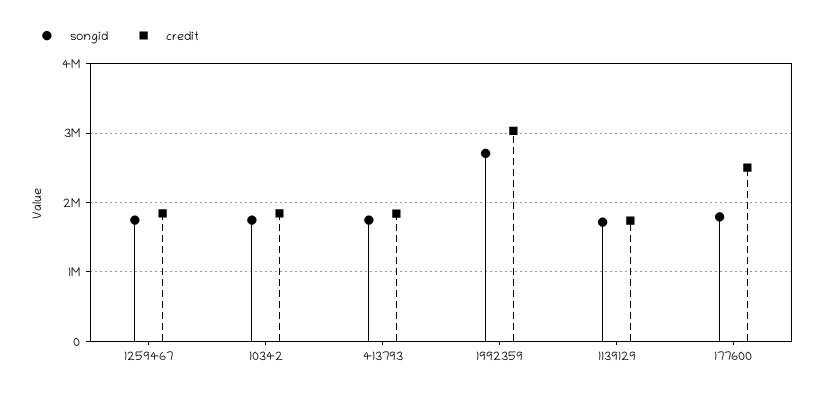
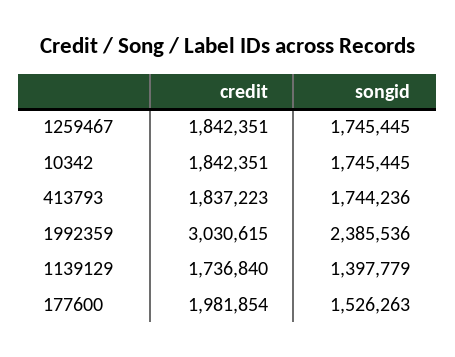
songid, 1992359: 2700000 -> 2385536
songid, 1139129: 1700000 -> 1397779
songid, 177600: 1800000 -> 1526263
credit, 177600: 2500000 -> 1981854

